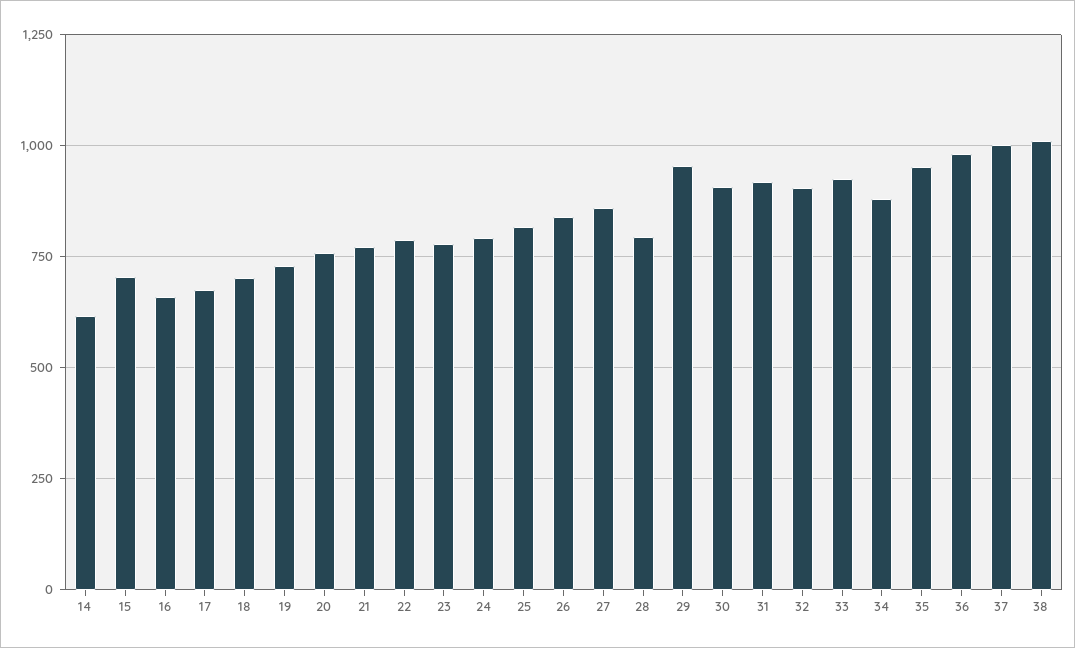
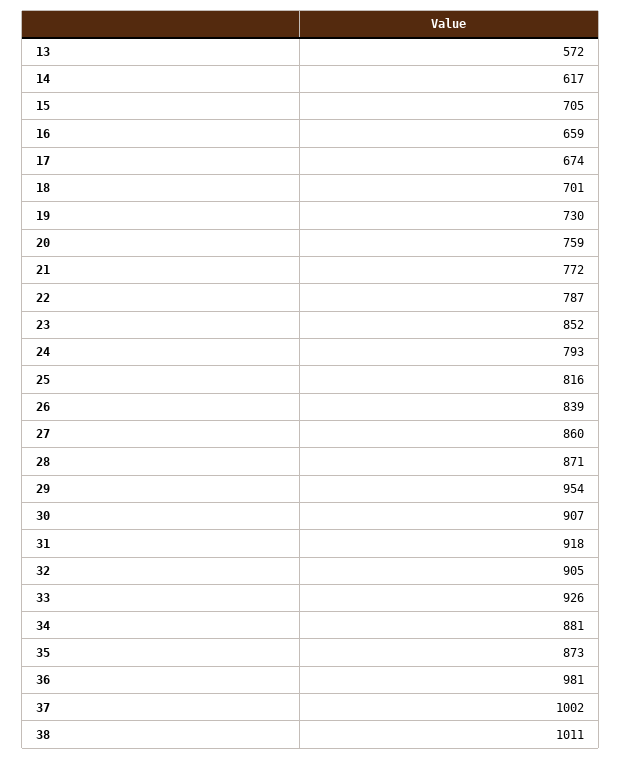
23: 775 -> 852
28: 800 -> 871
35: 950 -> 873
13: none -> 572

